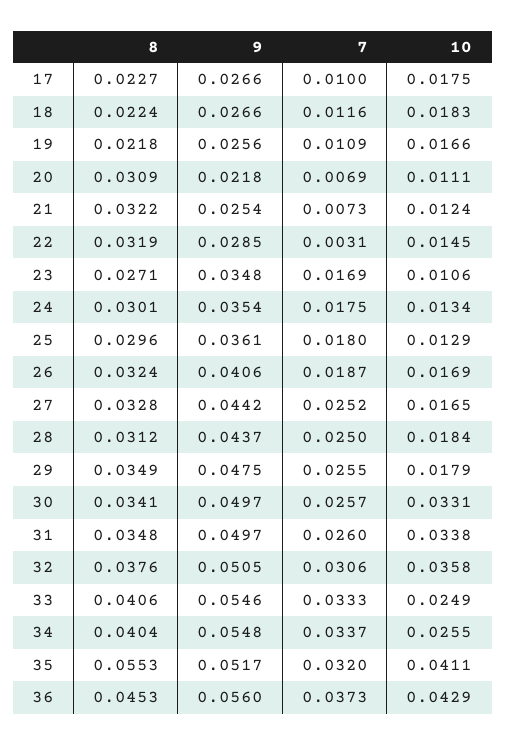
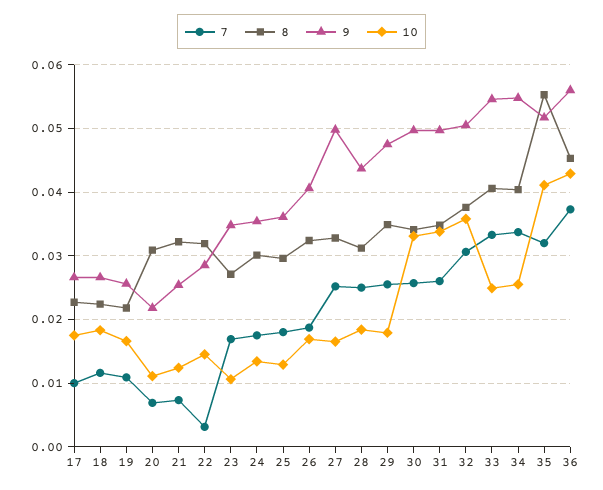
9, 27: 0.0442 -> 0.05

